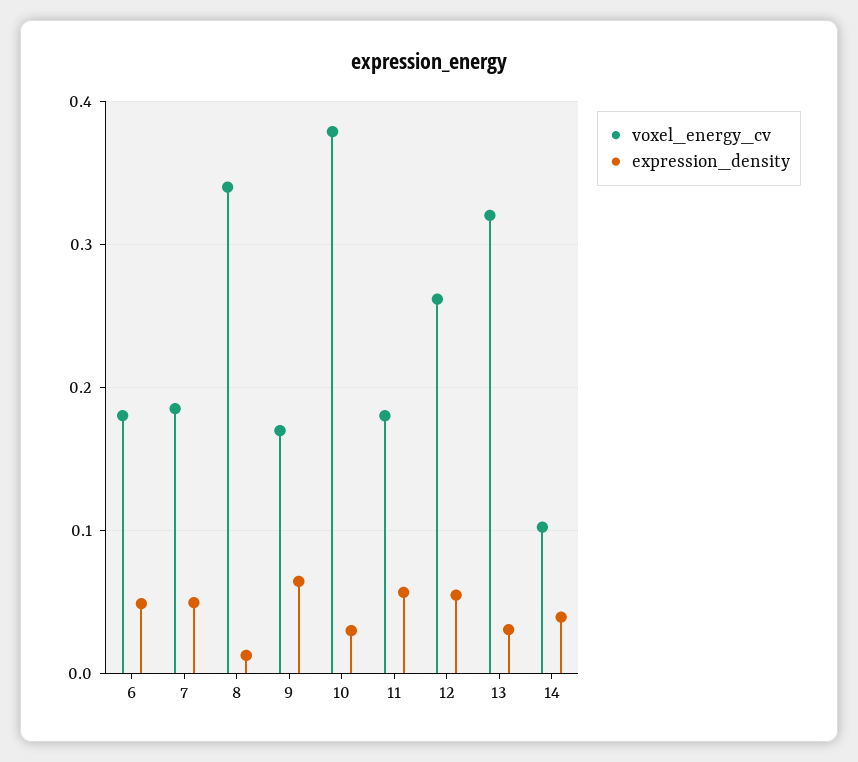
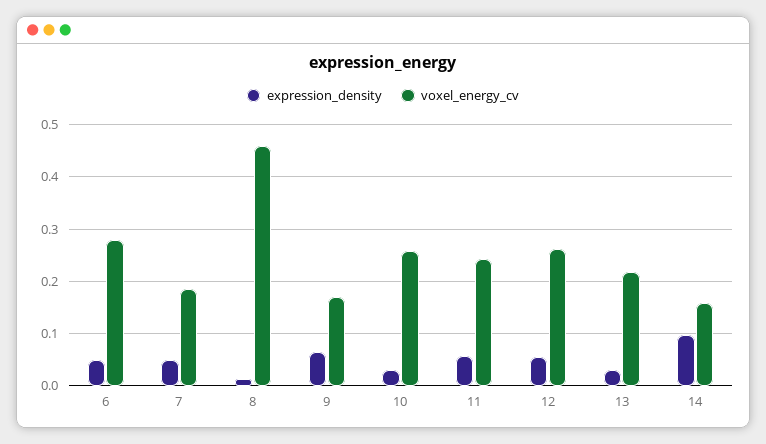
voxel_energy_cv, 6: 0.18 -> 0.28
voxel_energy_cv, 8: 0.34 -> 0.46
voxel_energy_cv, 10: 0.38 -> 0.26
voxel_energy_cv, 11: 0.18 -> 0.24
voxel_energy_cv, 13: 0.32 -> 0.22
voxel_energy_cv, 14: 0.1 -> 0.16
expression_density, 14: 0.04 -> 0.1

